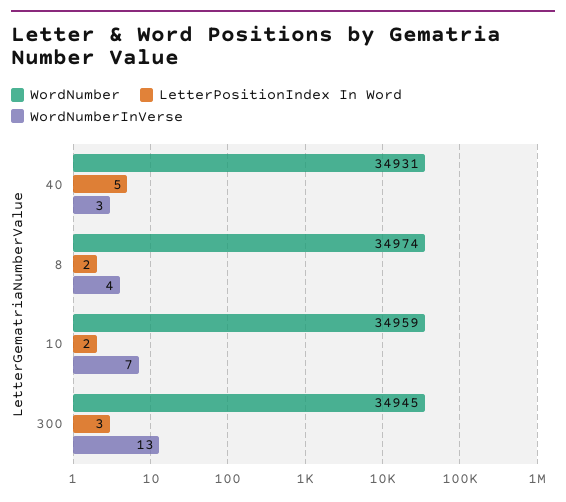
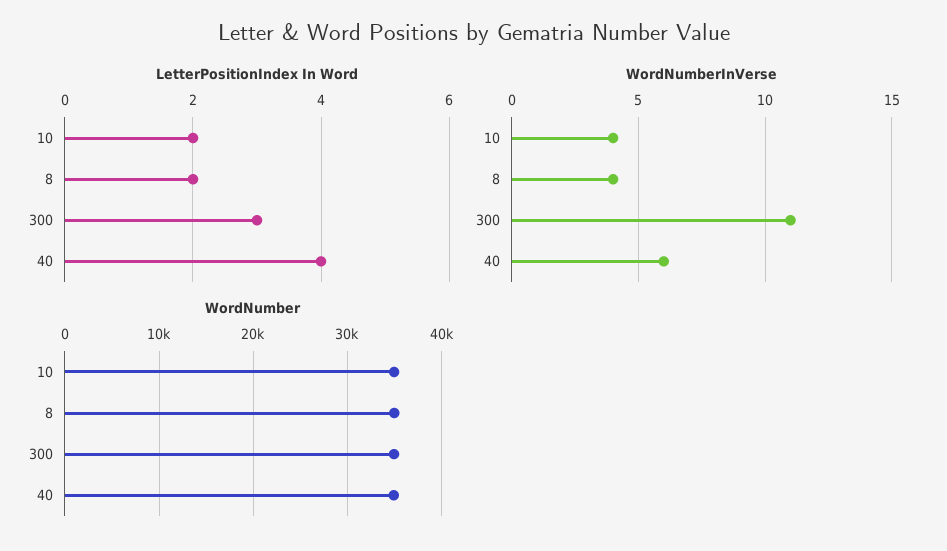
LetterPositionIndex In Word, 40: 5 -> 4
WordNumberInVerse, 40: 3 -> 6
WordNumberInVerse, 10: 7 -> 4
WordNumberInVerse, 300: 13 -> 11

